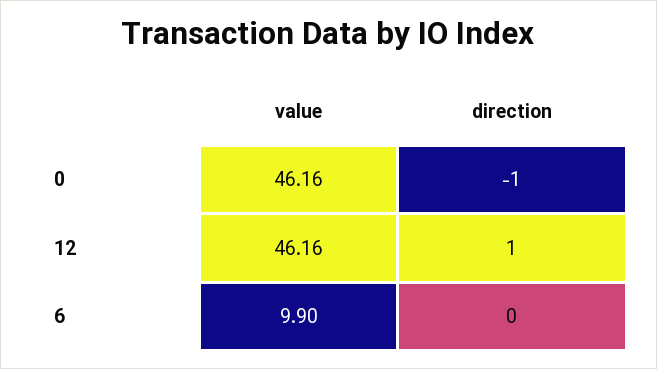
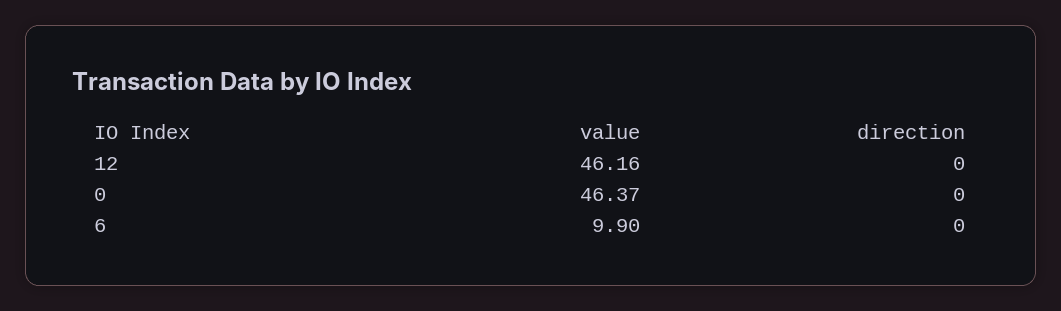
value, 0: 46.16 -> 46.37
direction, 0: -1 -> 0
direction, 12: 1 -> 0

